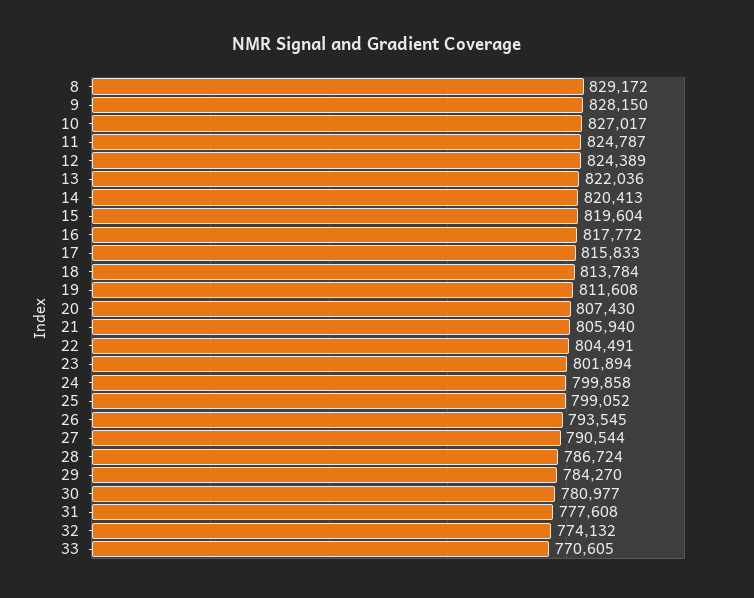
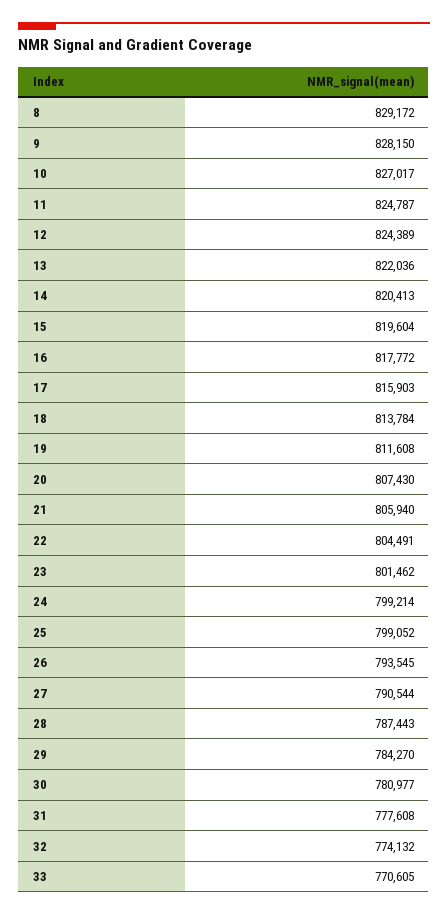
17: 815833 -> 815903
23: 801894 -> 801462
24: 799858 -> 799214
28: 786724 -> 787443

